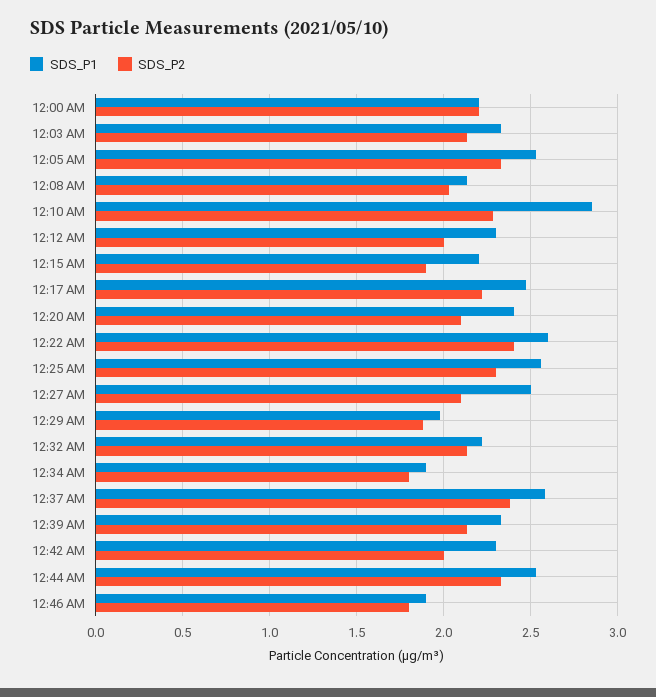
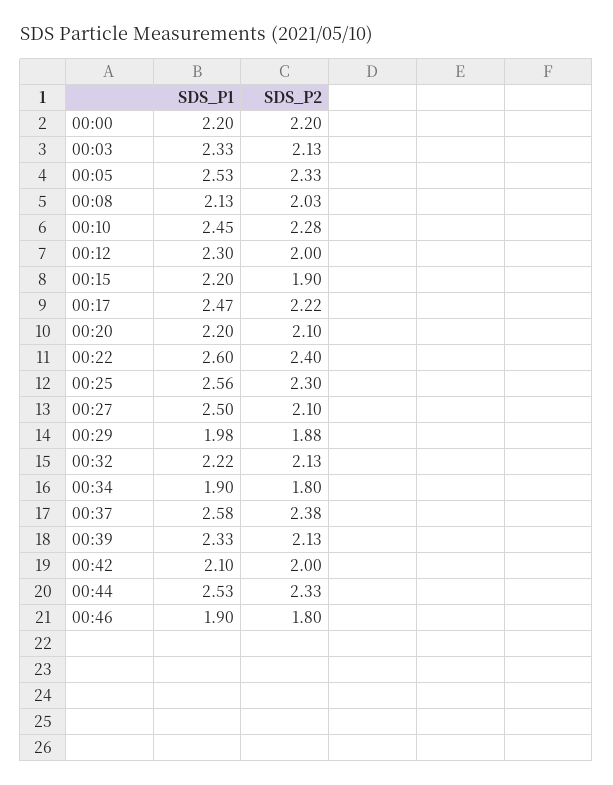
SDS_P1, 12:10 AM: 2.85 -> 2.45
SDS_P1, 12:20 AM: 2.4 -> 2.2
SDS_P1, 12:42 AM: 2.3 -> 2.1

